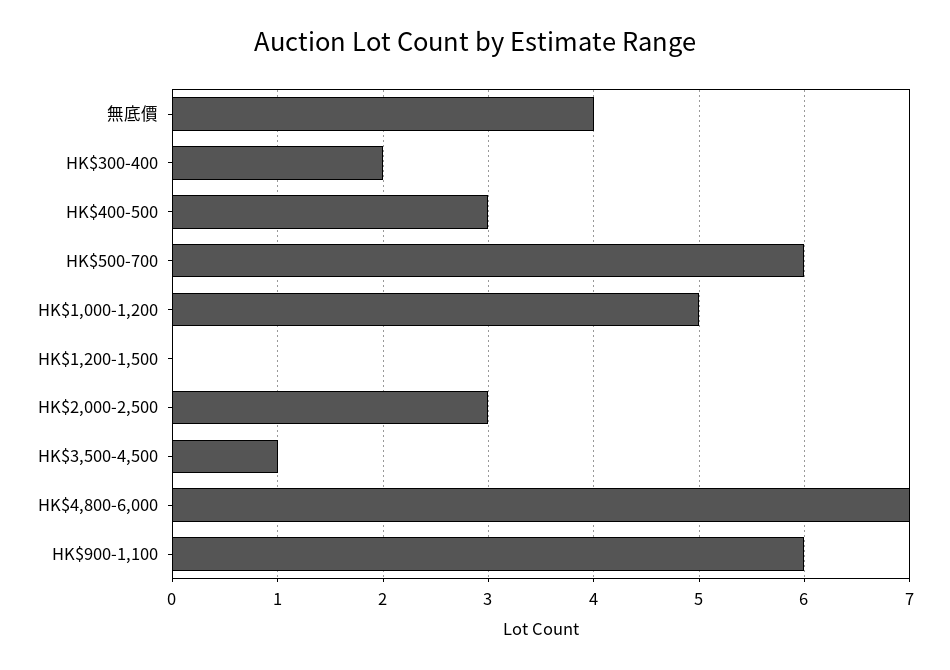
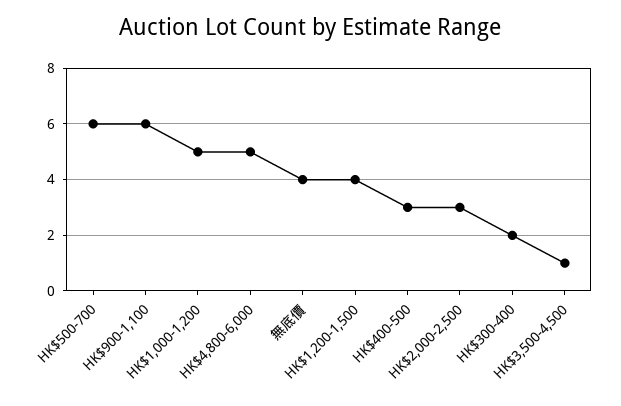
HK$1,200-1,500: 0 -> 4
HK$4,800-6,000: 7 -> 5

